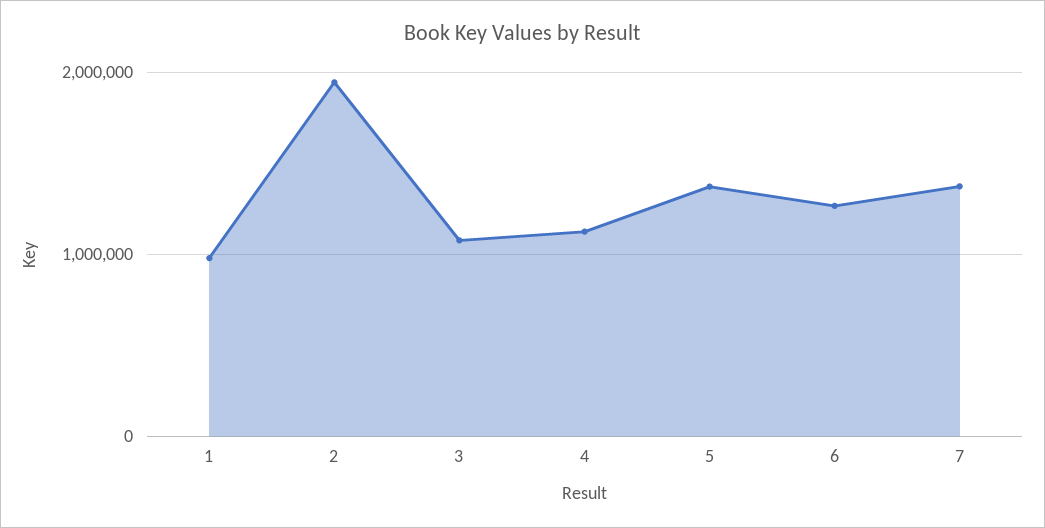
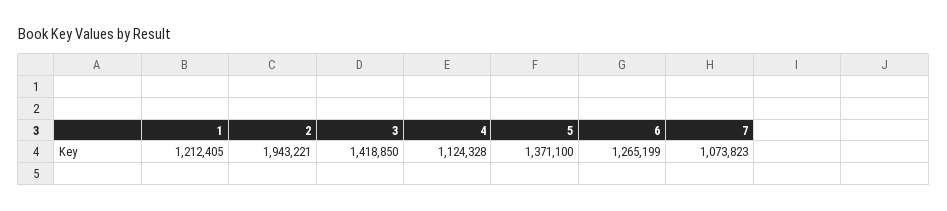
1: 1000000 -> 1212405
3: 1100000 -> 1418850
7: 1400000 -> 1073823

